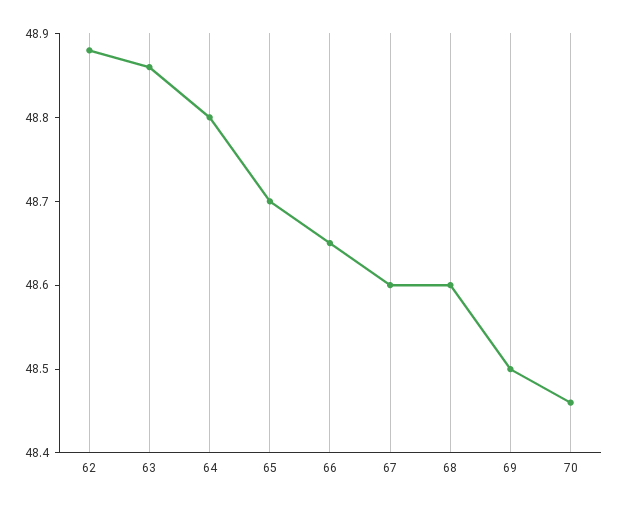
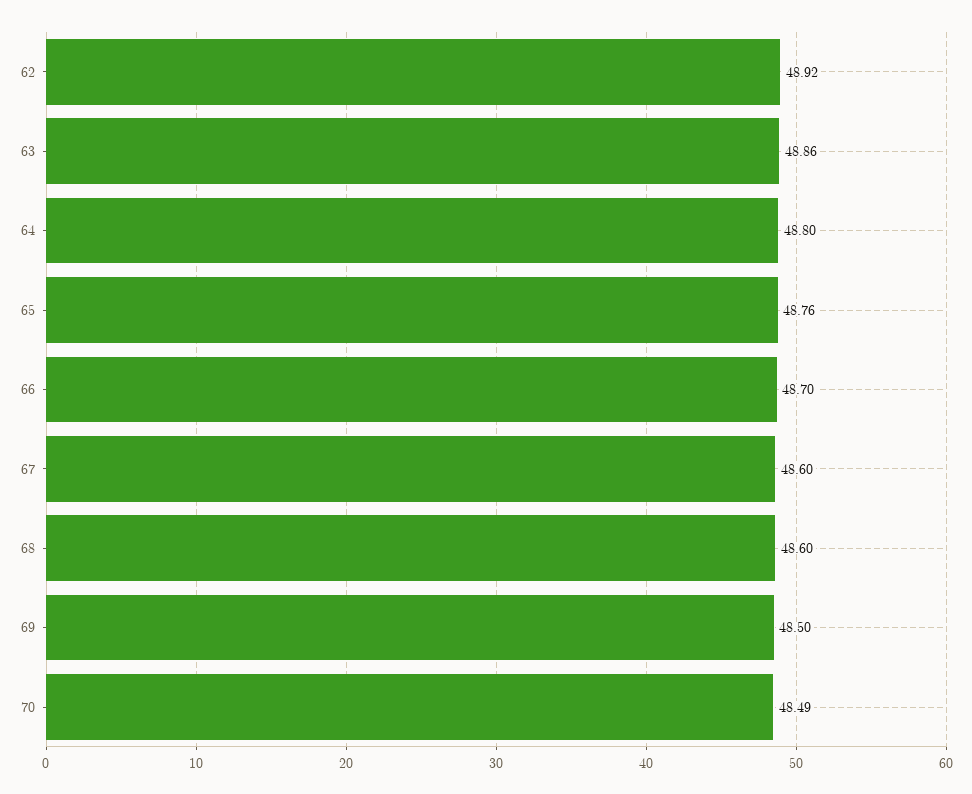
62: 48.88 -> 48.92
65: 48.7 -> 48.76
66: 48.65 -> 48.7
70: 48.46 -> 48.49

